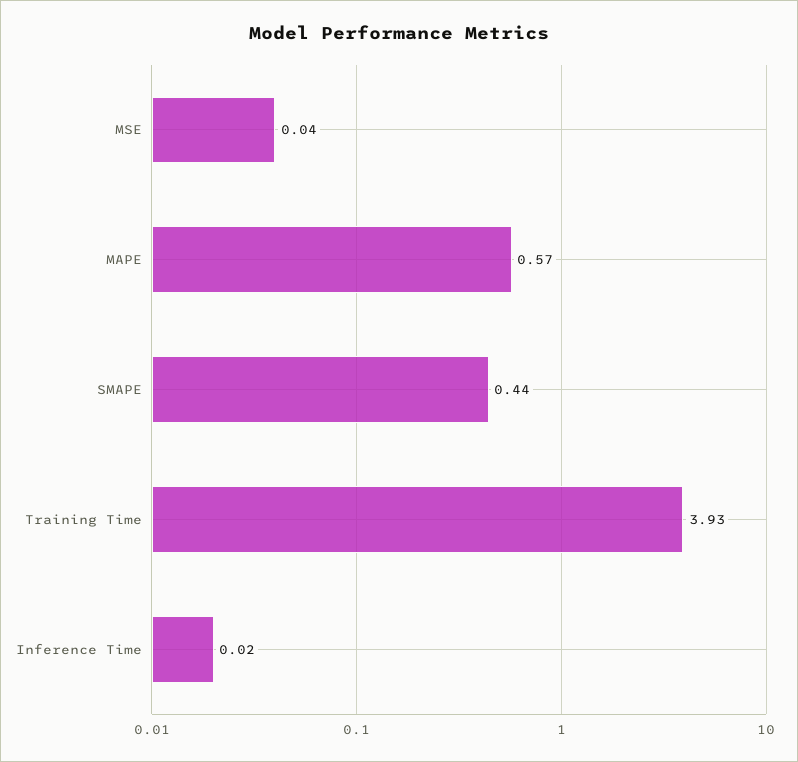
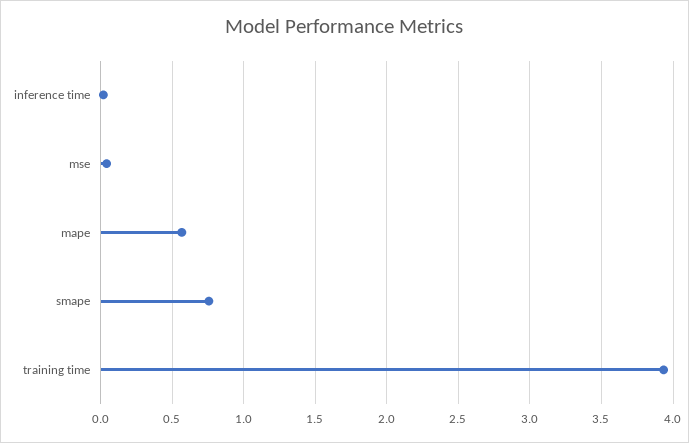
SMAPE: 0.44 -> 0.75

